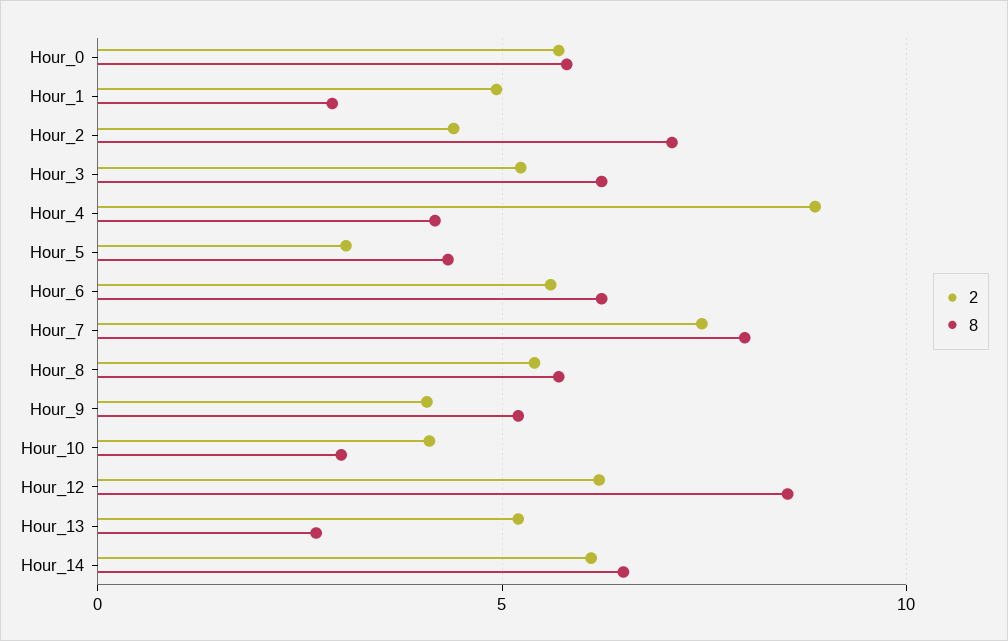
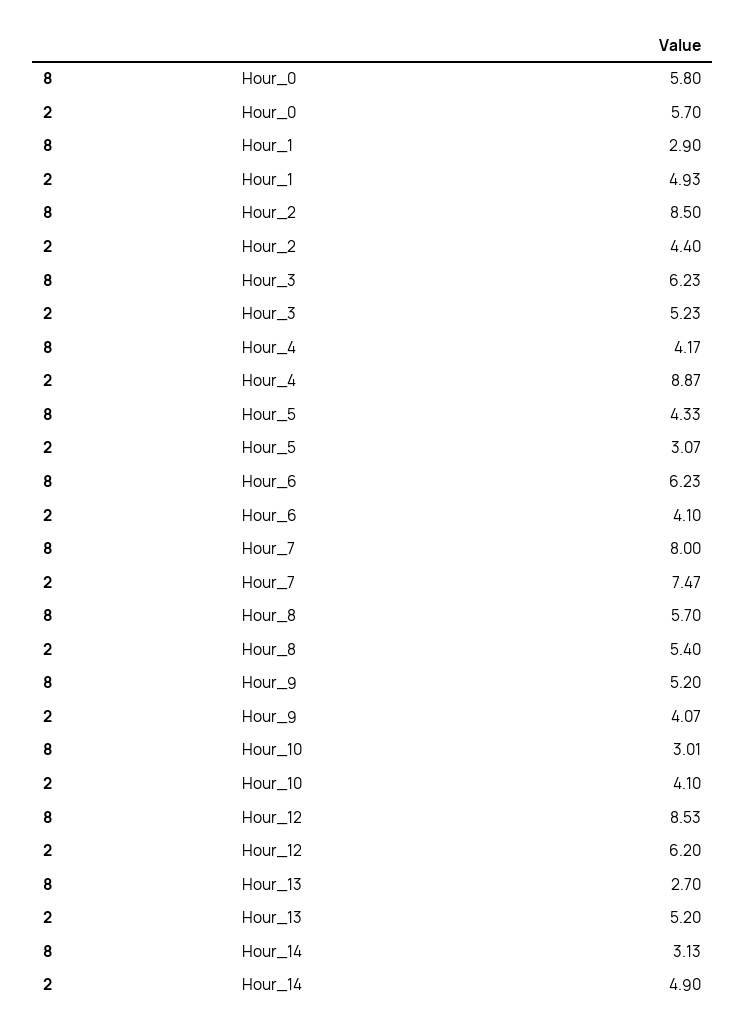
8, Hour_2: 7 -> 8.5
2, Hour_6: 5.5 -> 4.1
2, Hour_14: 6 -> 4.9
8, Hour_14: 6.5 -> 3.13

